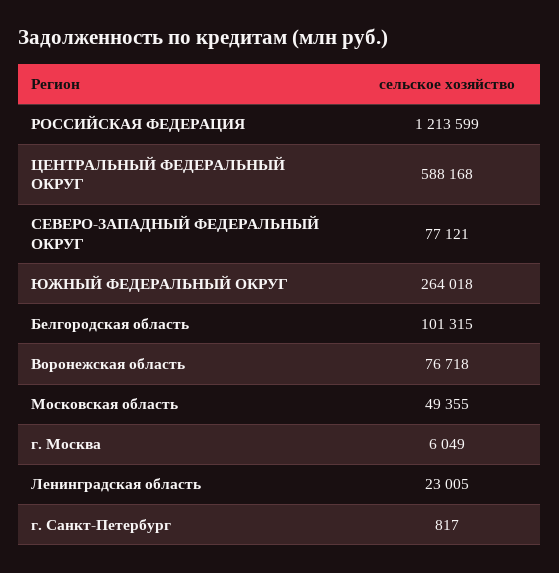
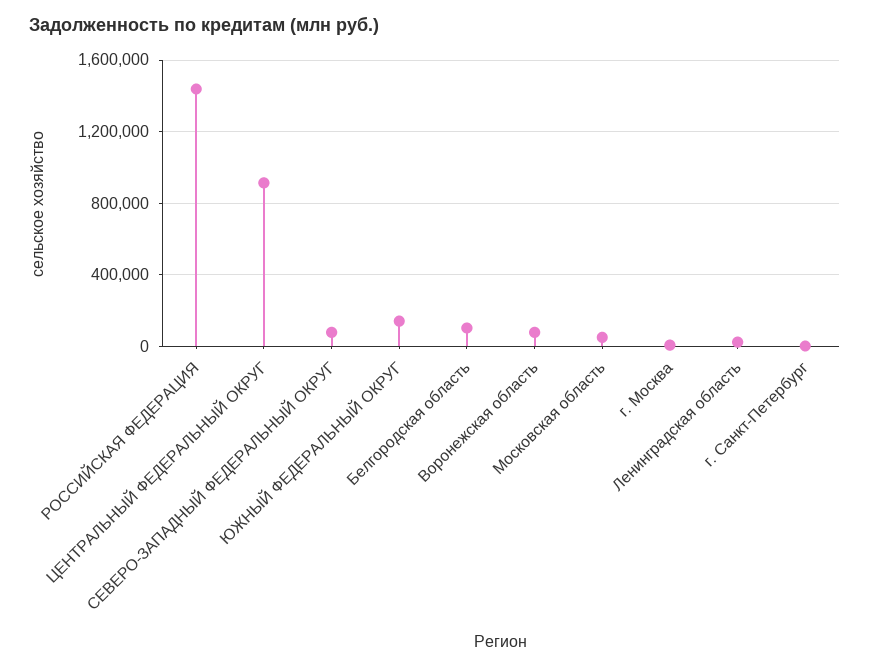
РОССИЙСКАЯ ФЕДЕРАЦИЯ: 1213599 -> 1450000
ЦЕНТРАЛЬНЫЙ ФЕДЕРАЛЬНЫЙ ОКРУГ: 588168 -> 900000
ЮЖНЫЙ ФЕДЕРАЛЬНЫЙ ОКРУГ: 264018 -> 150000

